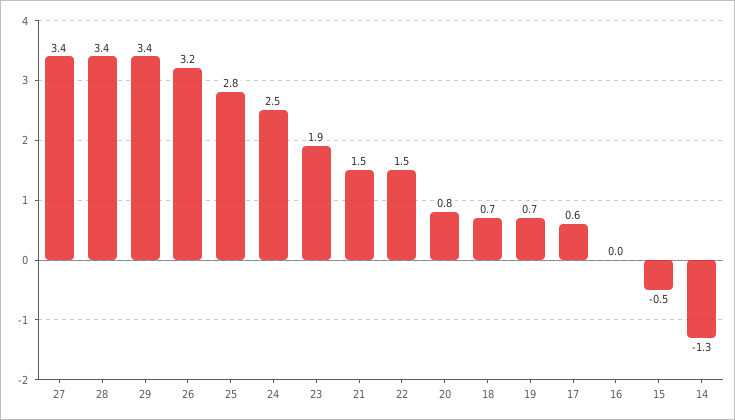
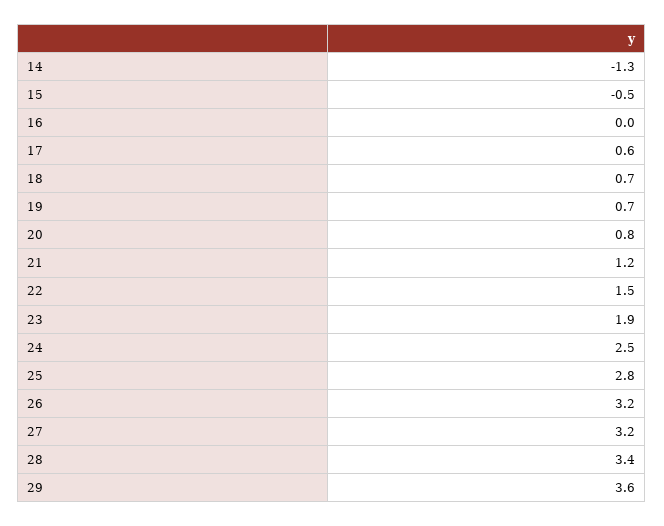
27: 3.4 -> 3.2
29: 3.4 -> 3.6
21: 1.5 -> 1.2

